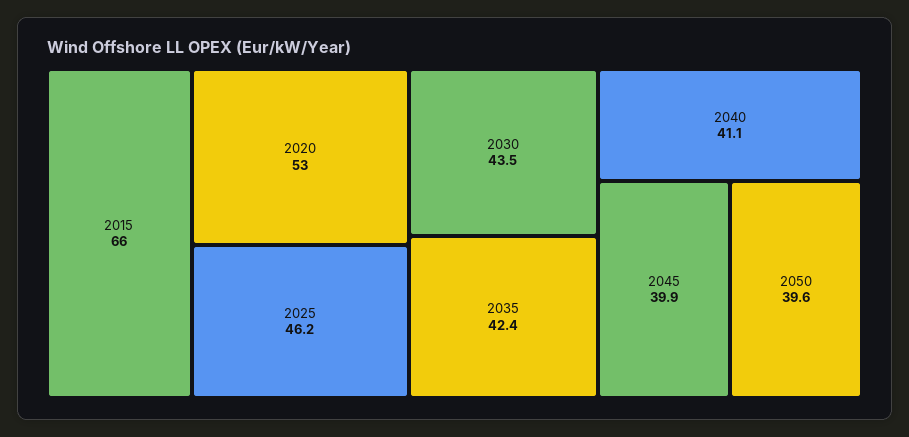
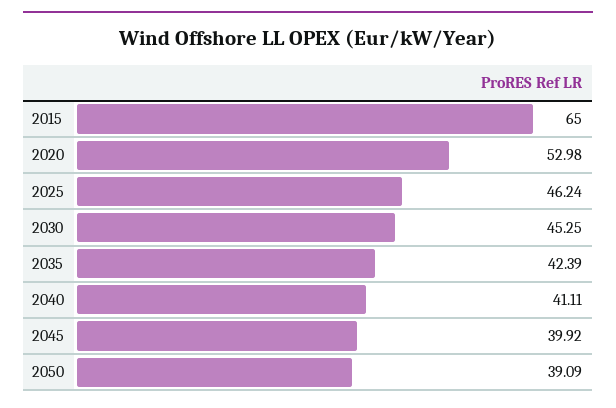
2015: 66 -> 65
2030: 43.5 -> 45.25
2050: 39.6 -> 39.09

